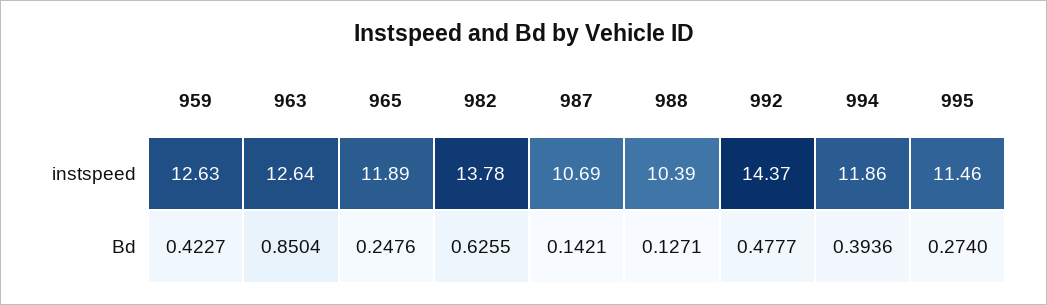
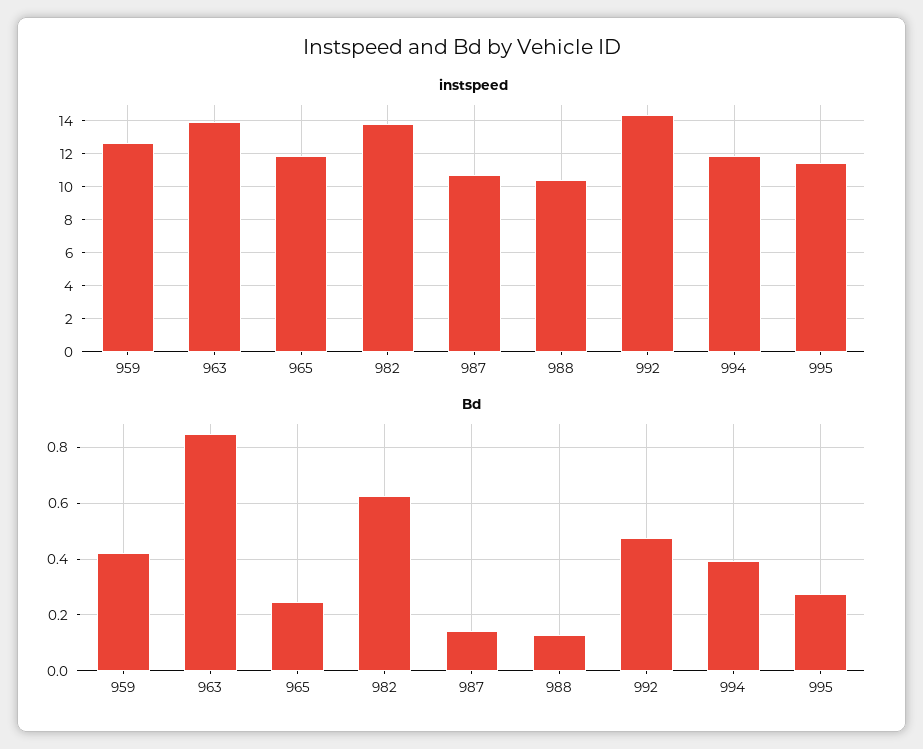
instspeed, 963: 12.64 -> 14

